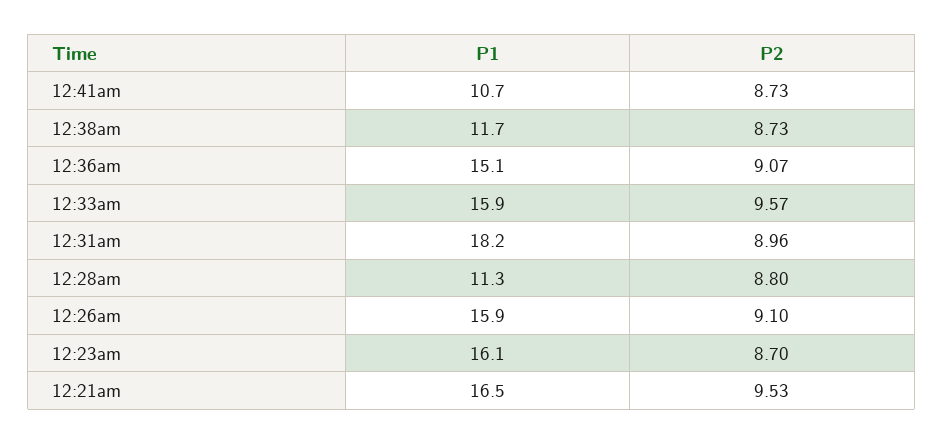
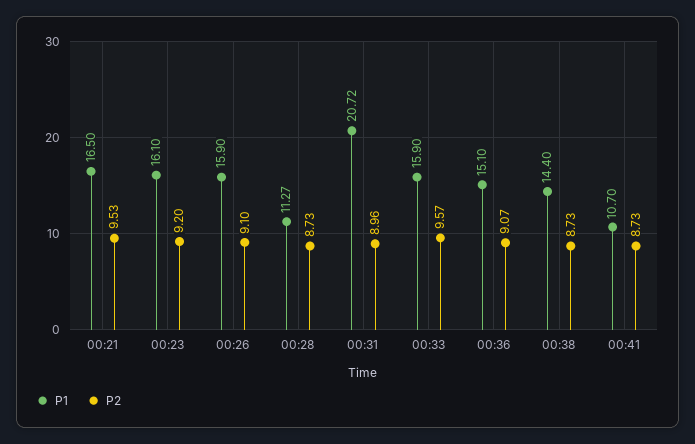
P1, 12:38am: 11.7 -> 14.4
P1, 12:31am: 18.2 -> 20.72
P2, 12:28am: 8.8 -> 8.73
P2, 12:23am: 8.7 -> 9.2

